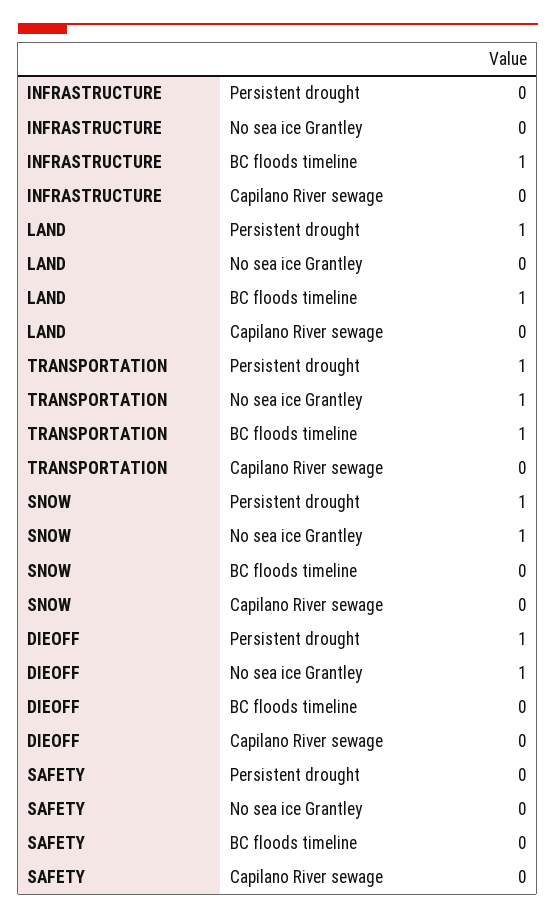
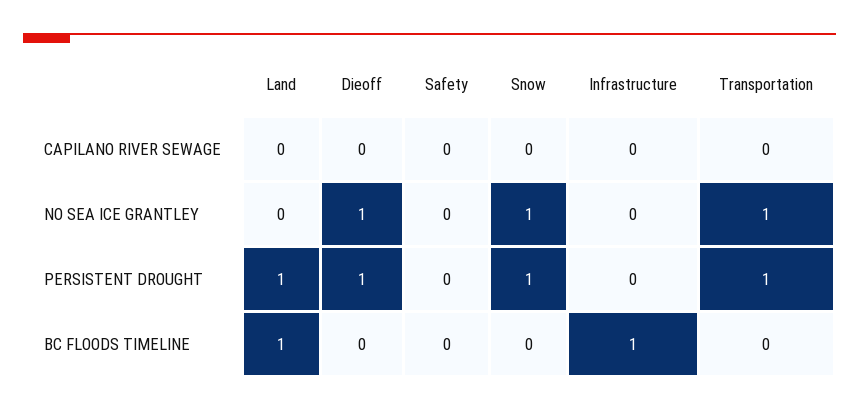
TRANSPORTATION, BC floods timeline: 1 -> 0

